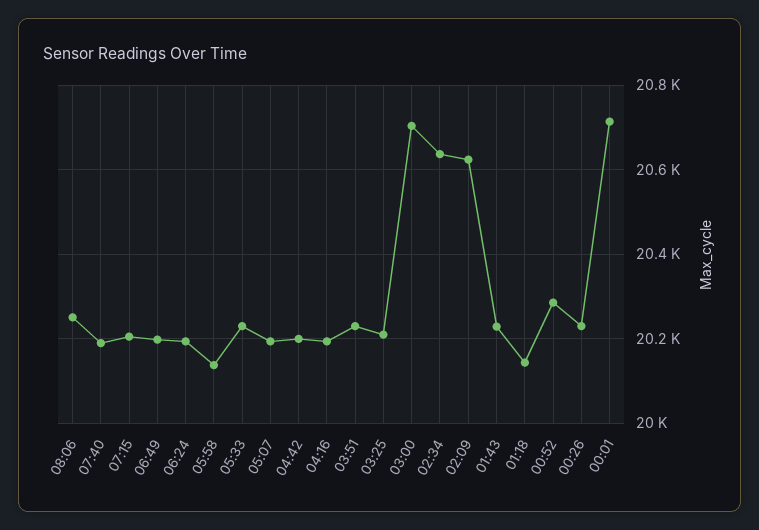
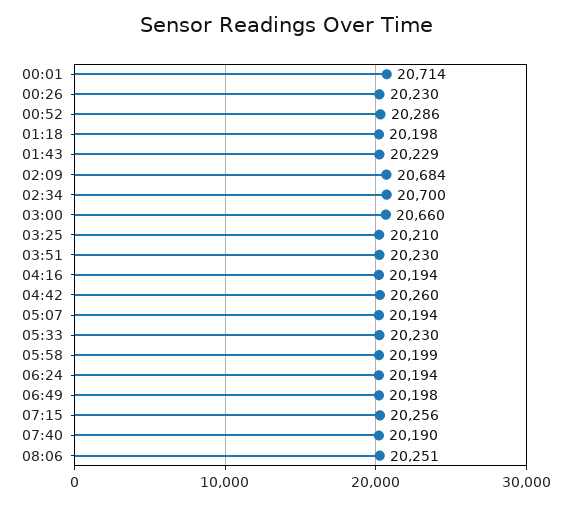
07:15: 20200 -> 20256
05:58: 20140 -> 20199
04:42: 20200 -> 20260
03:00: 20700 -> 20660
02:34: 20640 -> 20700
02:09: 20620 -> 20684
01:18: 20140 -> 20198

